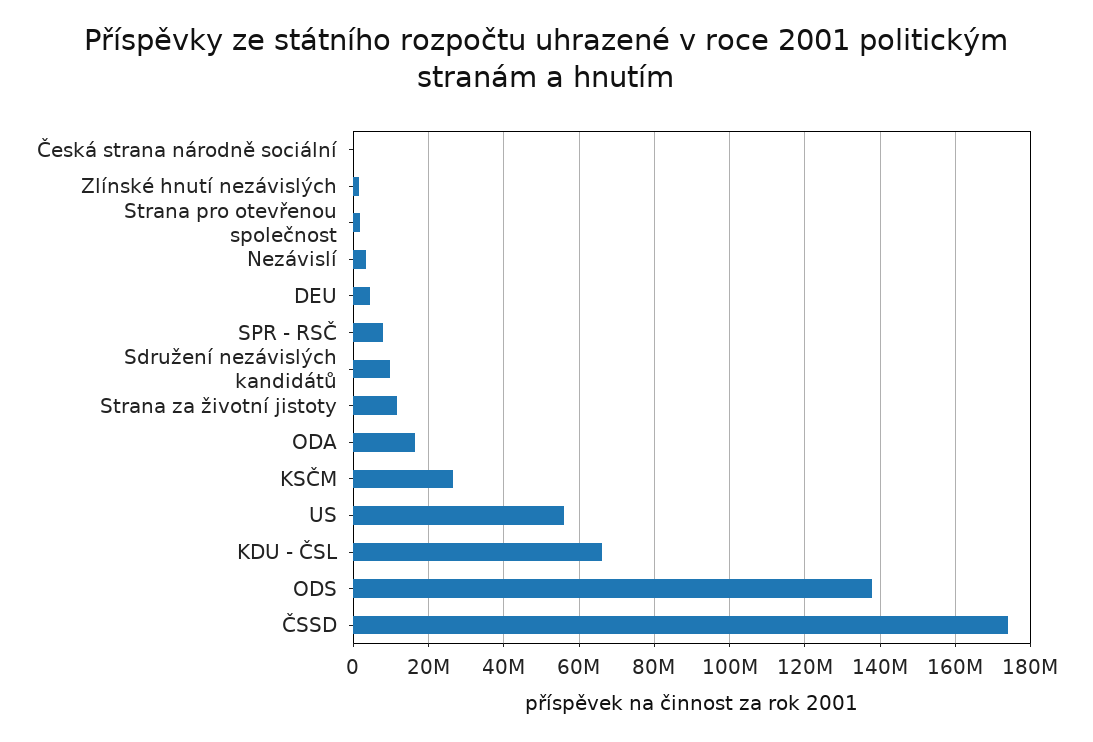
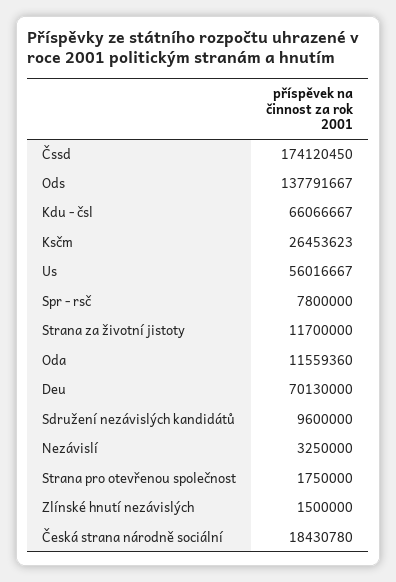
Česká strana národně sociální: 0 -> 18430780
DEU: 4000000 -> 70130000
ODA: 16000000 -> 11559360

